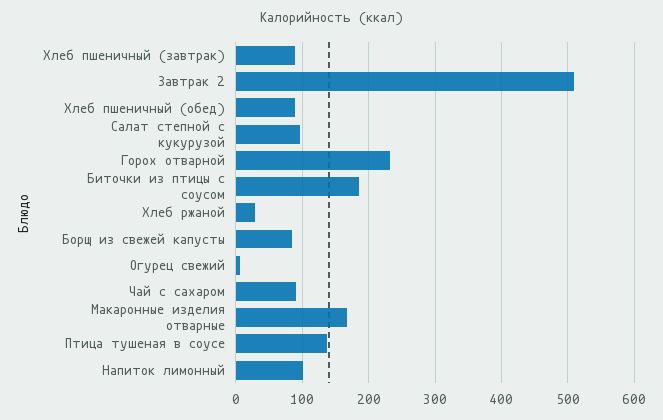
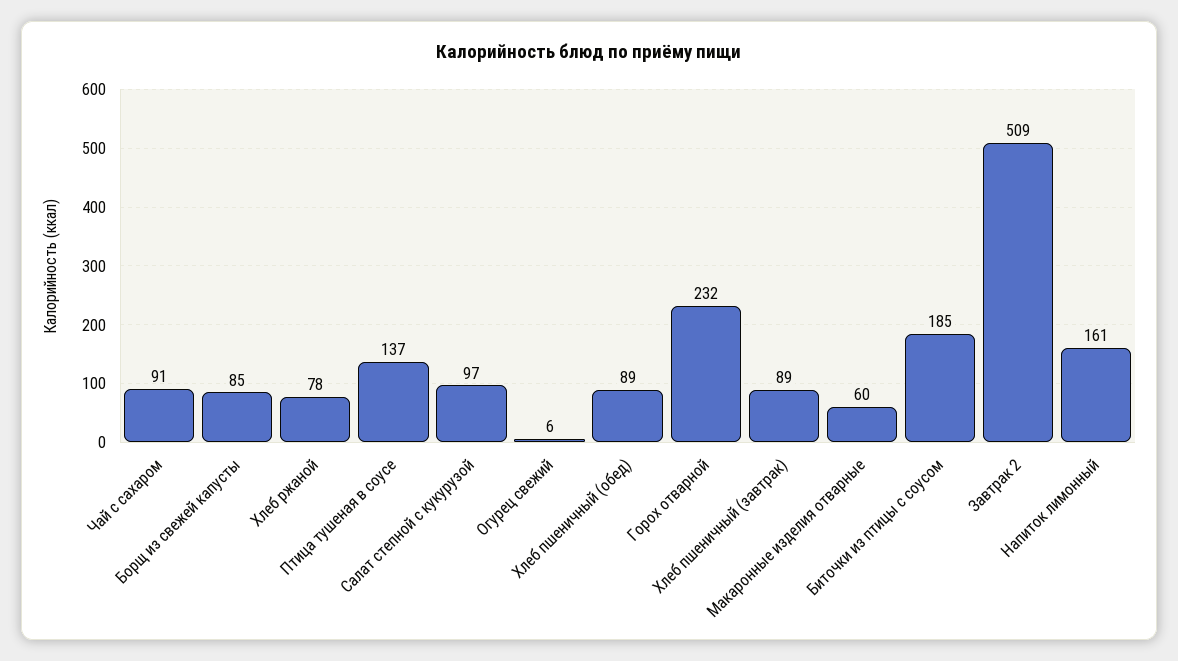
Хлеб ржаной: 30 -> 78
Макаронные изделия отварные: 170 -> 60
Напиток лимонный: 100 -> 161

